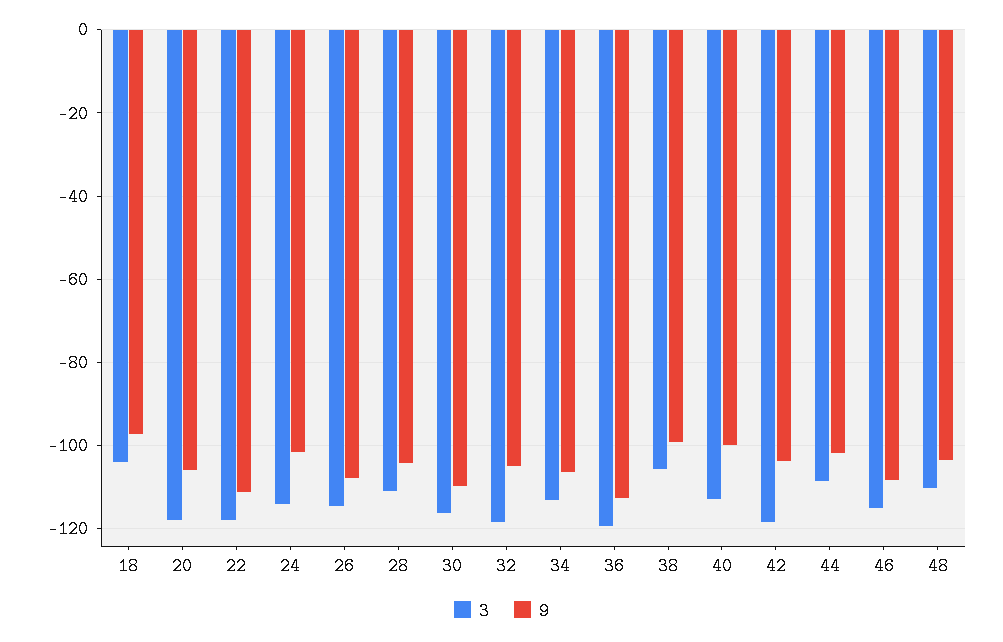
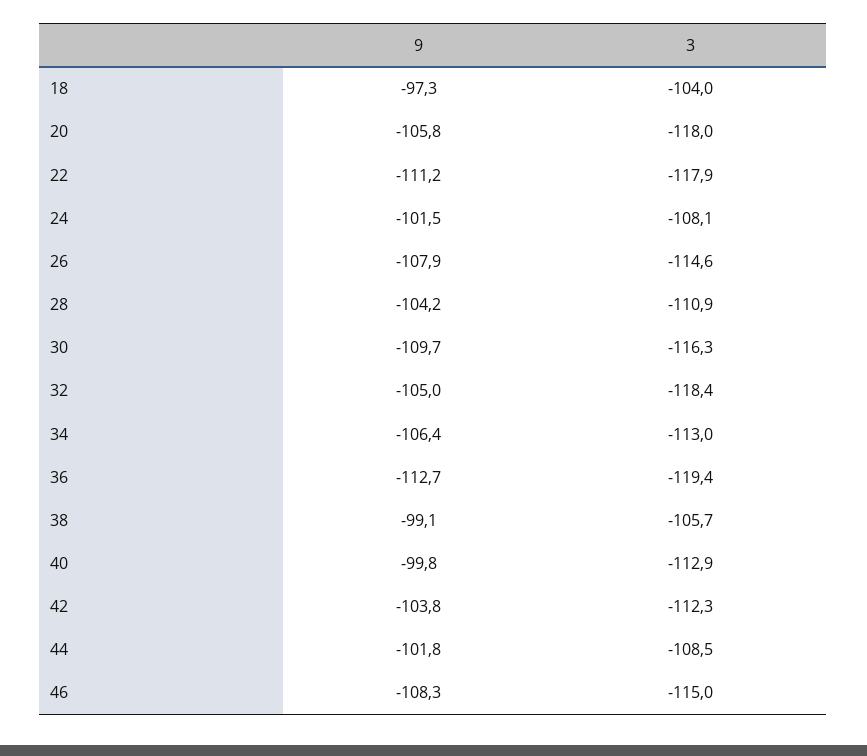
3, 24: -114 -> -108.1
3, 42: -118 -> -112.3
3, 48: -110 -> none
9, 48: -104 -> none

